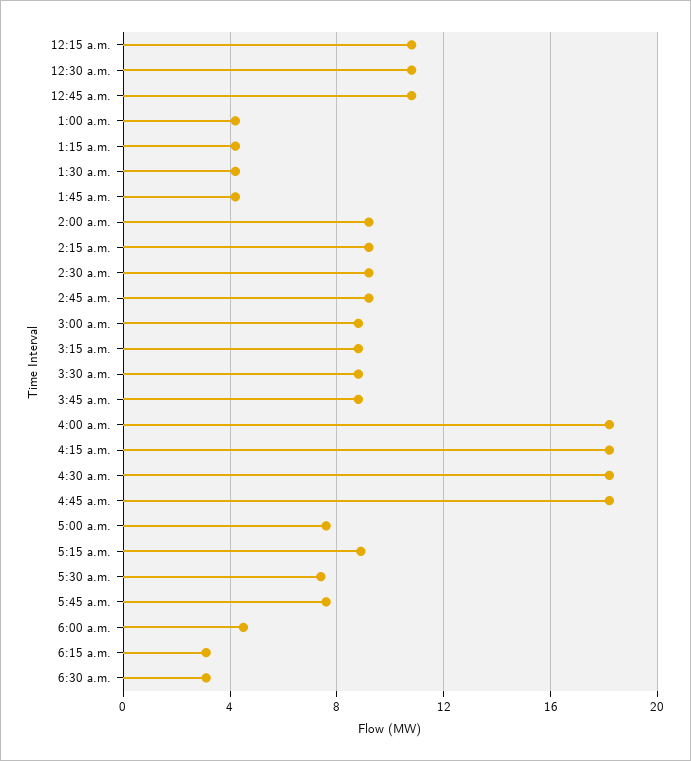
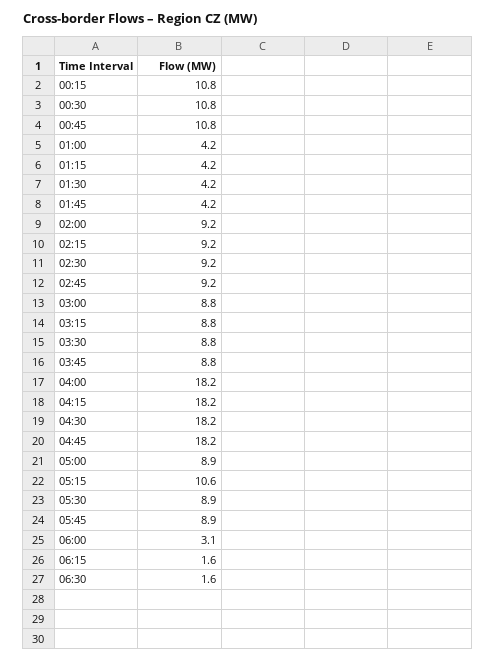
5:00 a.m.: 7.5 -> 8.9
5:15 a.m.: 9 -> 10.6
5:30 a.m.: 7.5 -> 8.9
5:45 a.m.: 7.5 -> 8.9
6:00 a.m.: 4.5 -> 3.1
6:15 a.m.: 3 -> 1.6
6:30 a.m.: 3 -> 1.6

